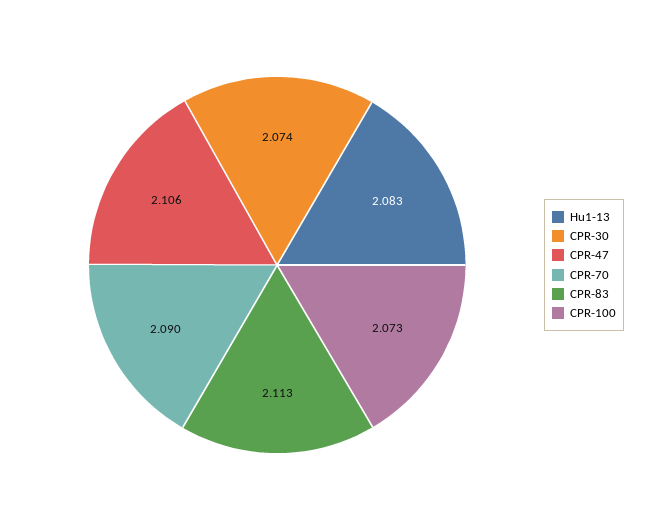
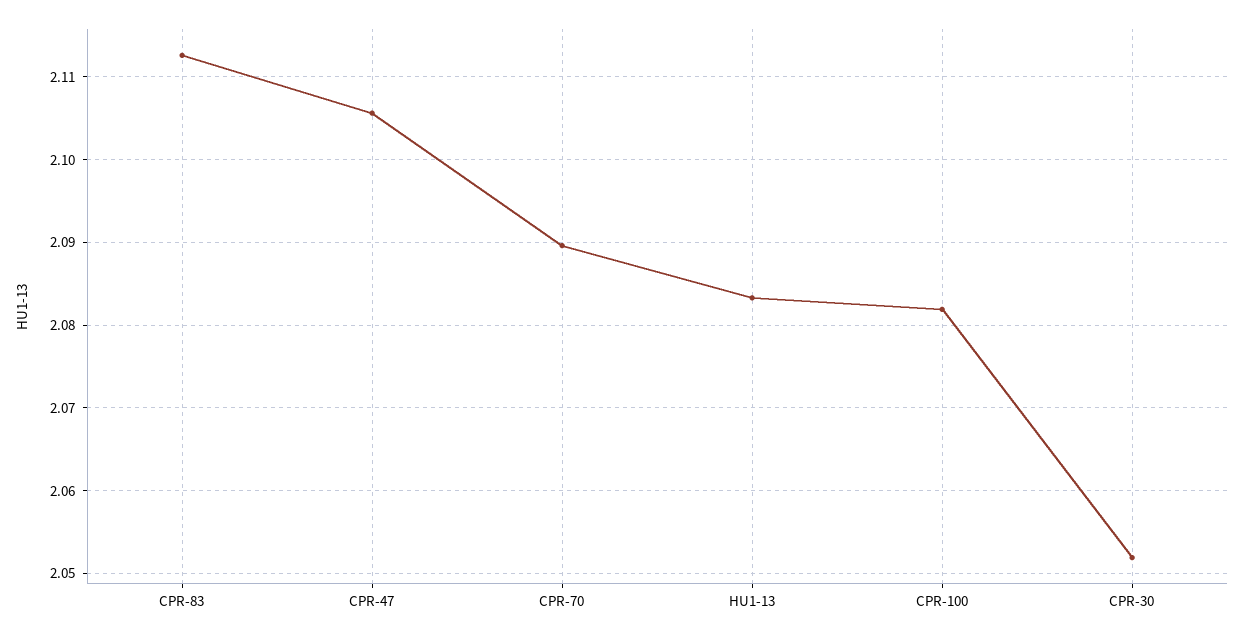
CPR-30: 2.074 -> 2.052
CPR-100: 2.073 -> 2.082

